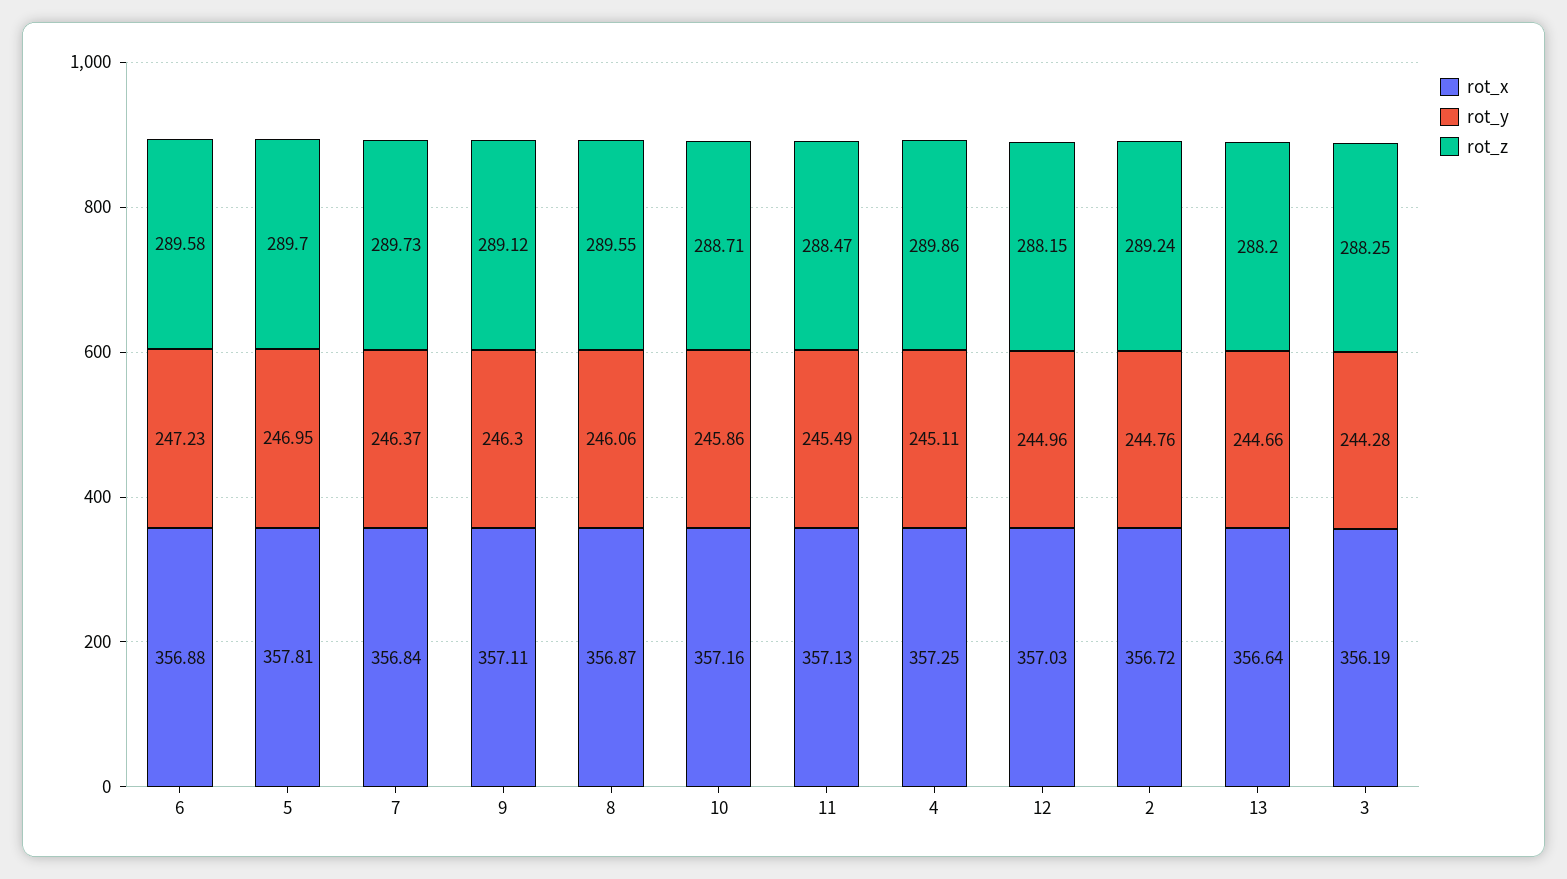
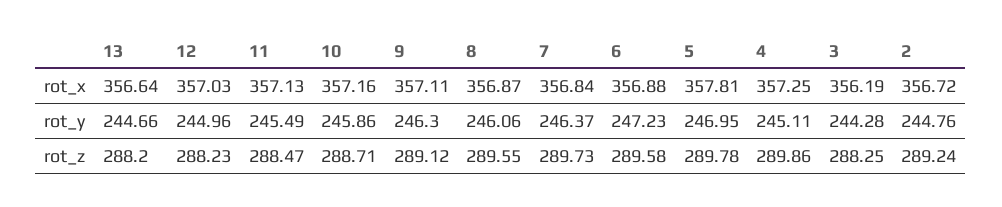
rot_z, 5: 289.7 -> 289.78
rot_z, 12: 288.15 -> 288.23

